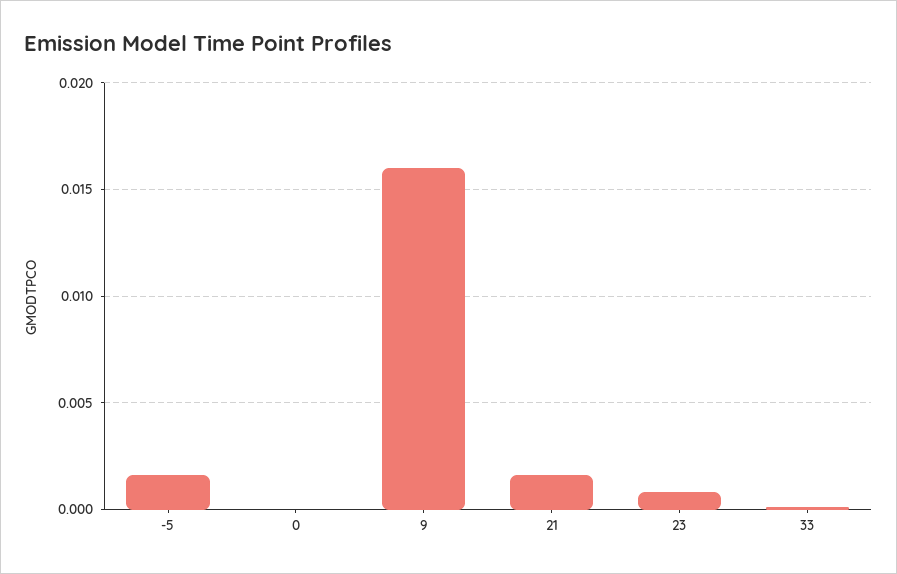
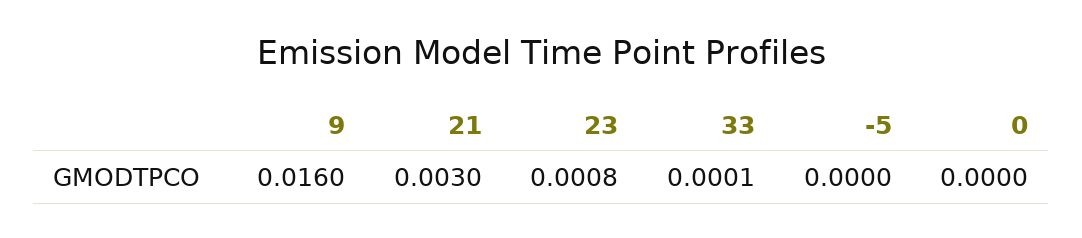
-5: 0.0015 -> 0
21: 0.0015 -> 0.003

